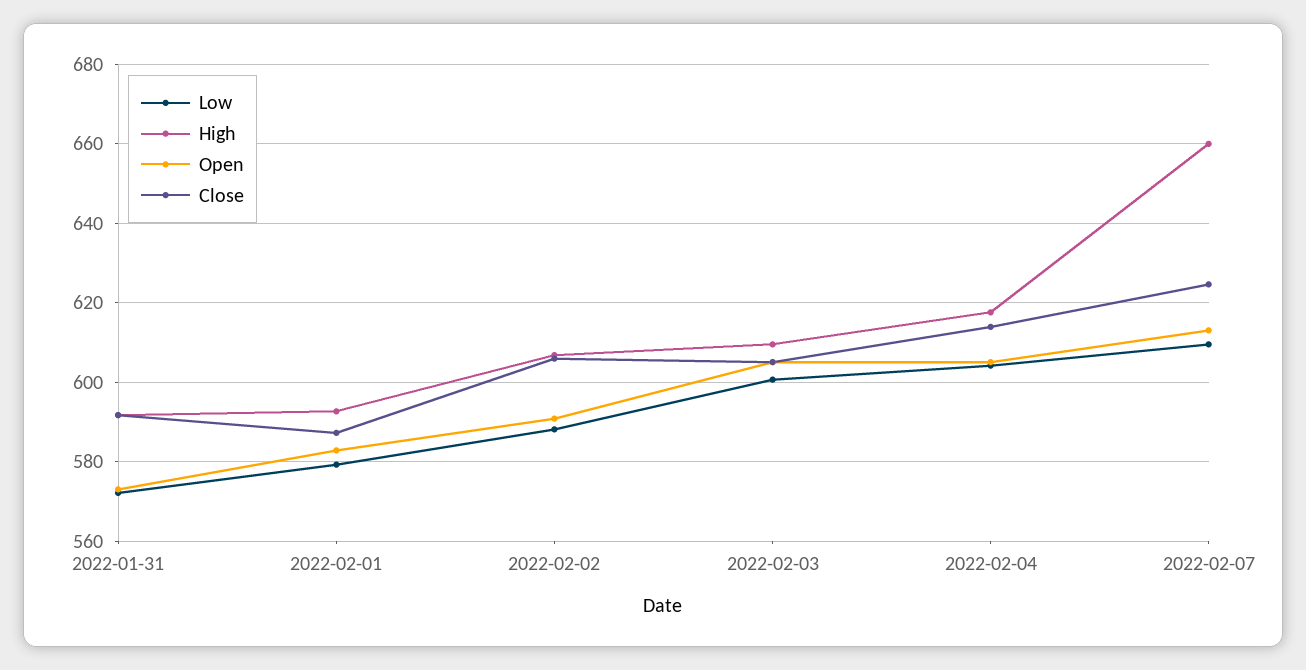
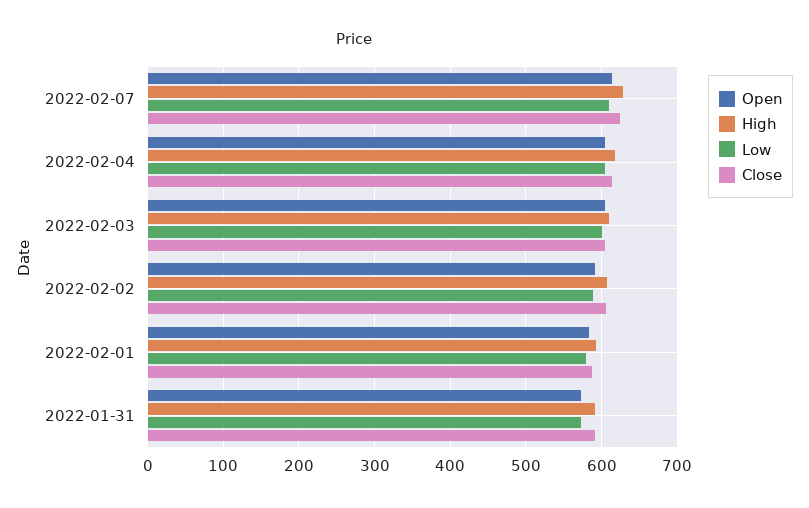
High, 2022-02-07: 660 -> 630

